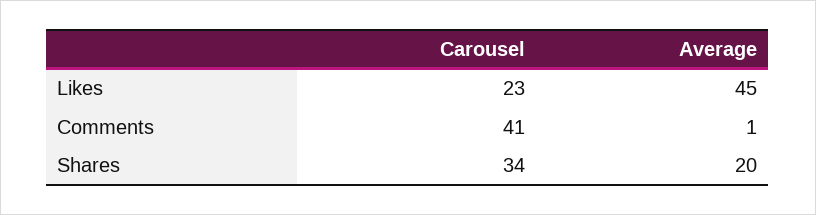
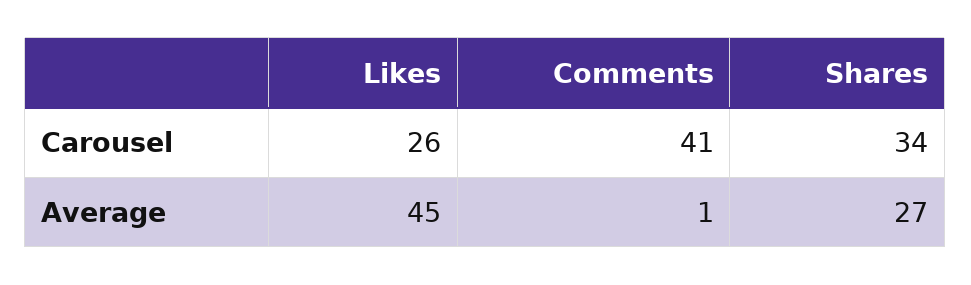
Carousel, Likes: 23 -> 26
Average, Shares: 20 -> 27

